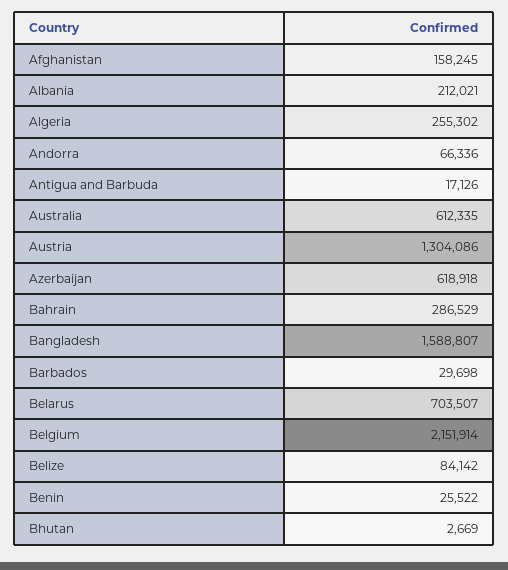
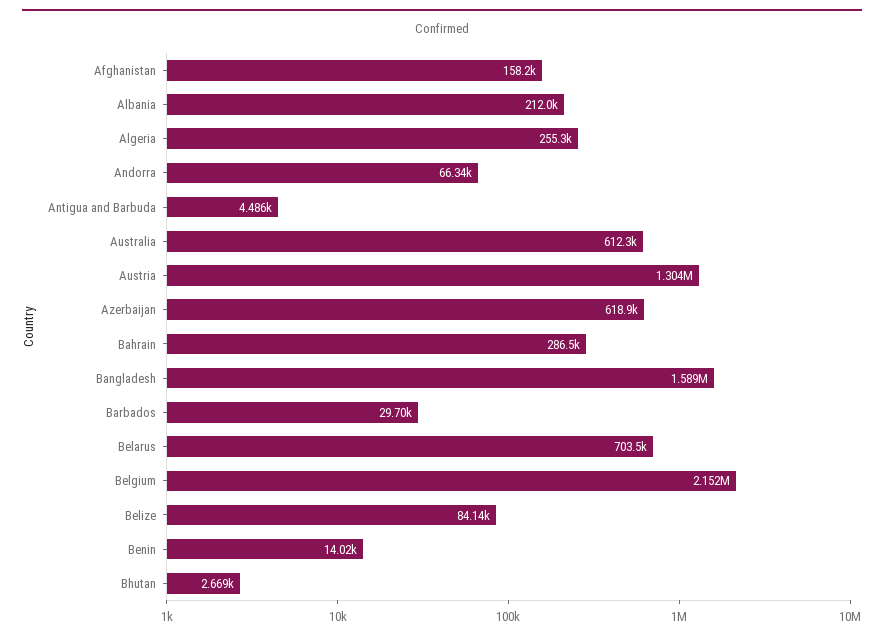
Antigua and Barbuda: 17126 -> 4486
Benin: 25522 -> 14020

